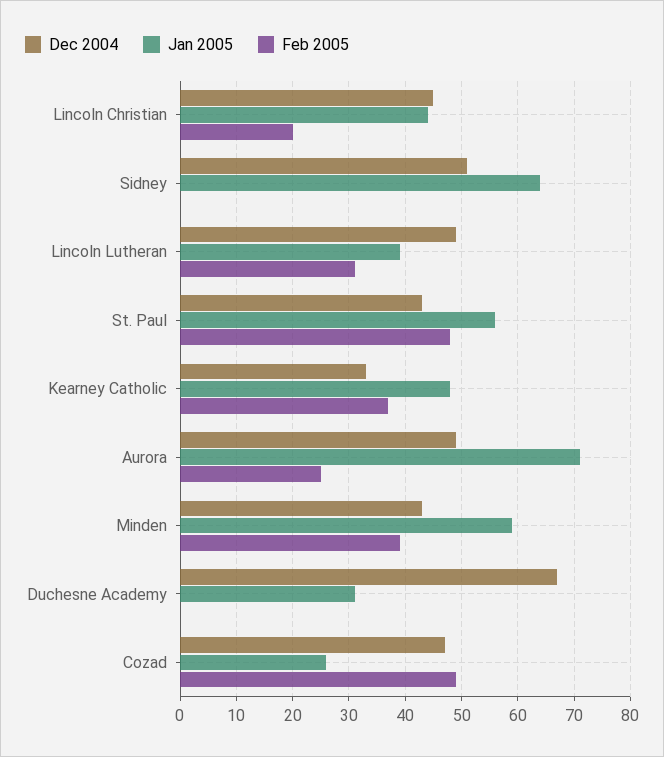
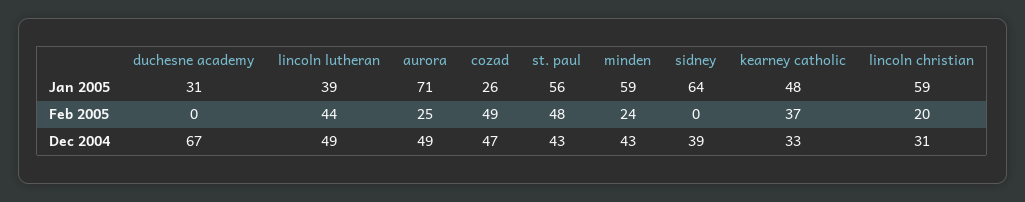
Dec 2004, Lincoln Christian: 45 -> 31
Jan 2005, Lincoln Christian: 45 -> 59
Dec 2004, Sidney: 50 -> 39
Feb 2005, Lincoln Lutheran: 30 -> 44
Feb 2005, Minden: 40 -> 24

